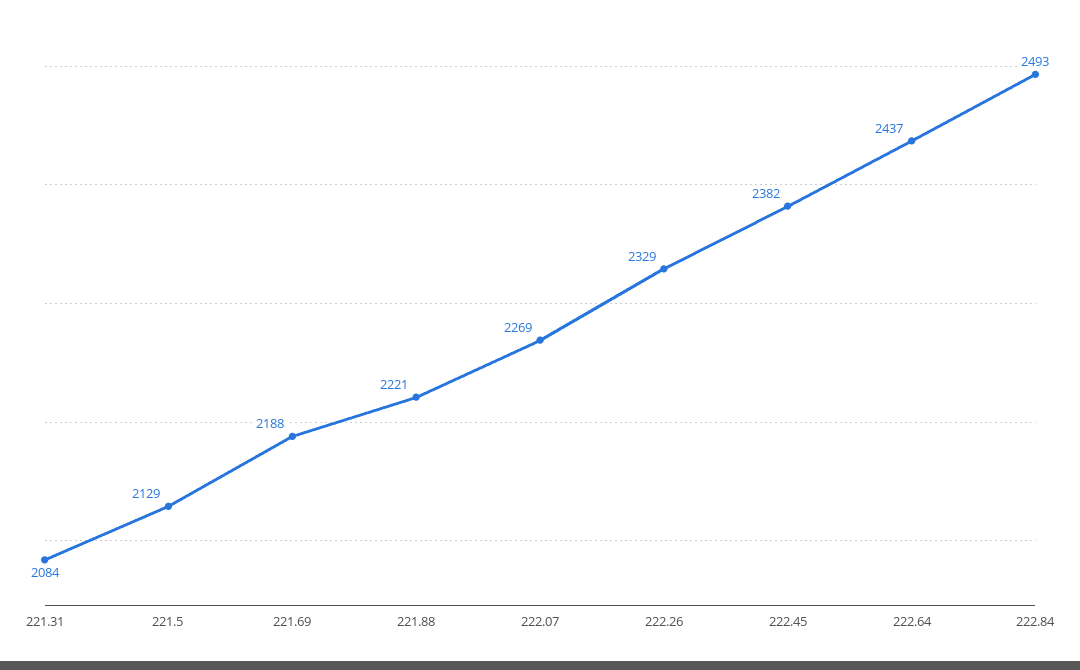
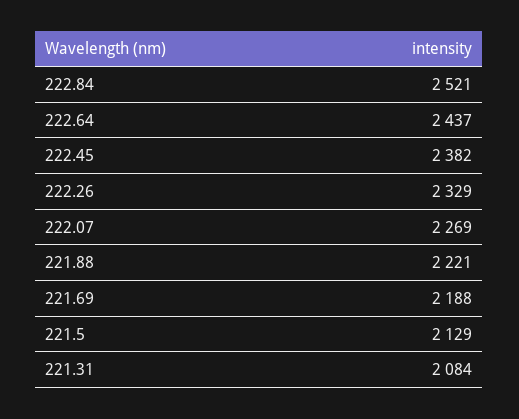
222.84: 2493 -> 2521

